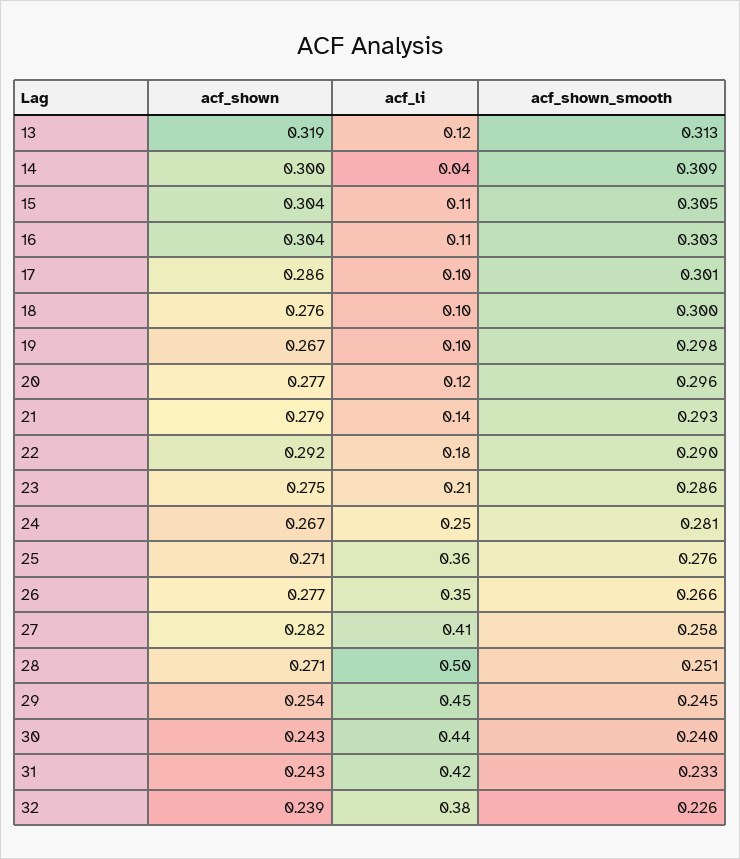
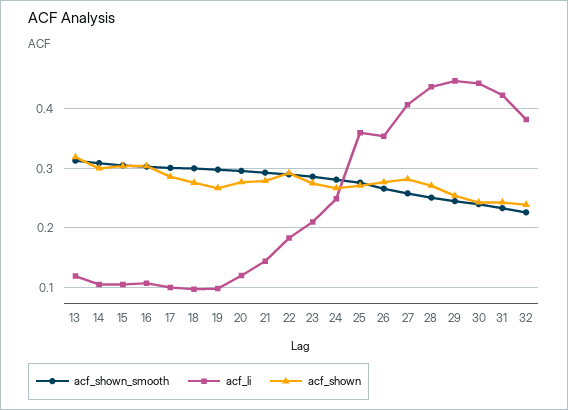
acf_li, 14: 0.04 -> 0.1
acf_li, 28: 0.5 -> 0.44

